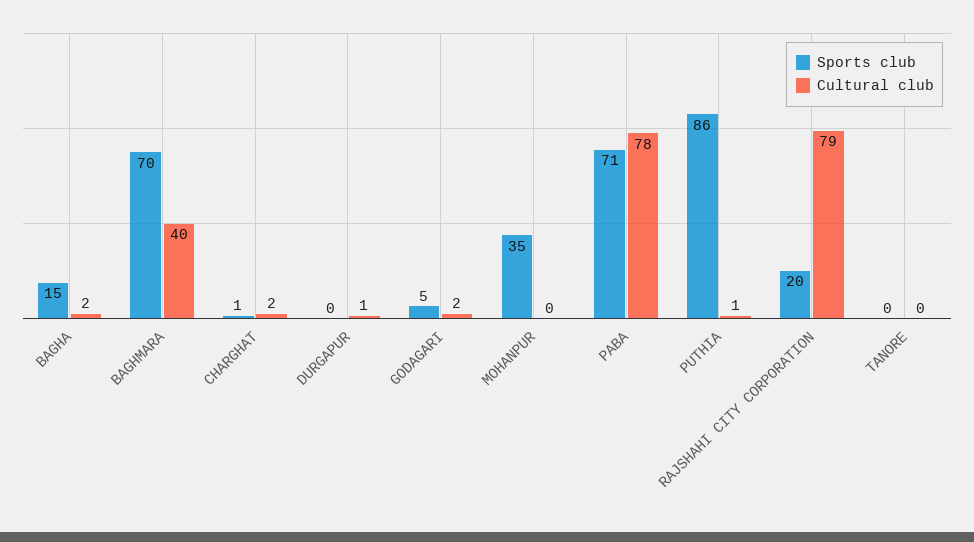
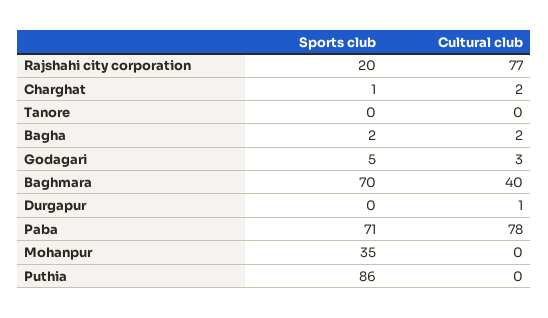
Sports club, BAGHA: 15 -> 2
Cultural club, GODAGARI: 2 -> 3
Cultural club, PUTHIA: 1 -> 0
Cultural club, RAJSHAHI CITY CORPORATION: 79 -> 77

